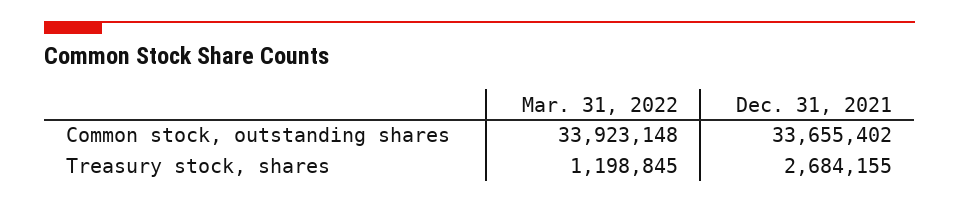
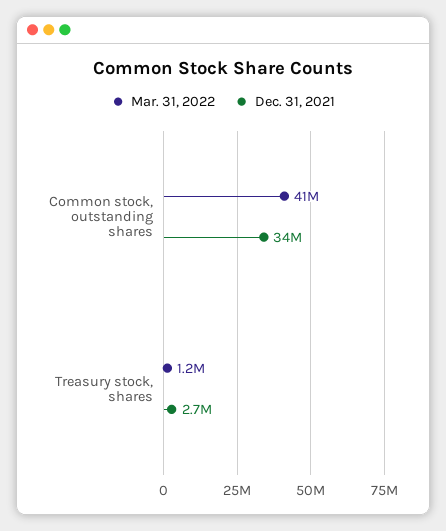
Mar. 31, 2022, Common stock, outstanding shares: 33923148 -> 41000000

